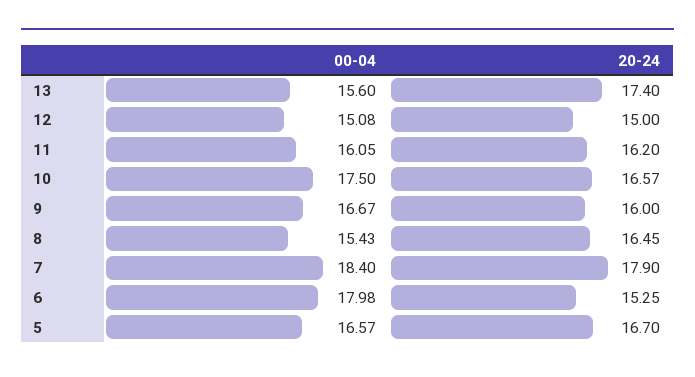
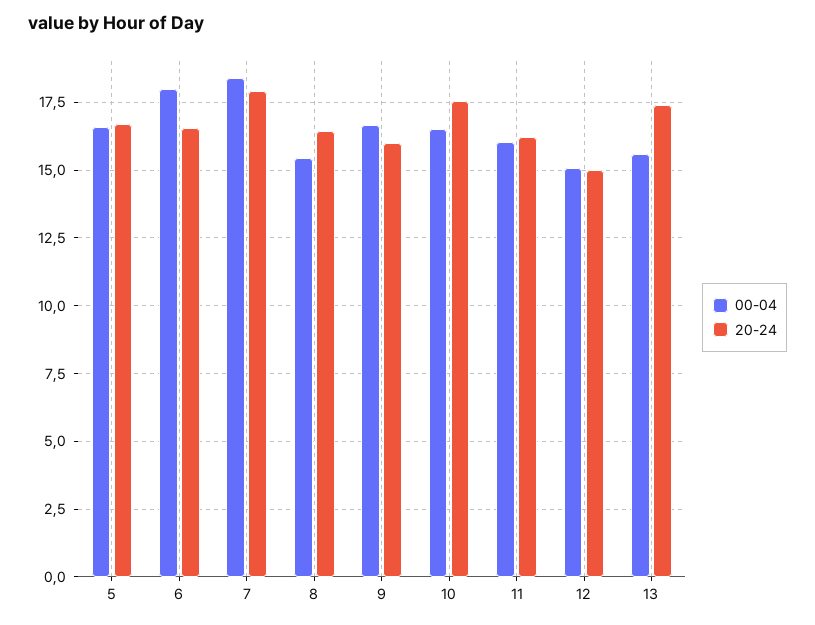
00-04, 10: 17.5 -> 16.5
20-24, 10: 16.57 -> 17.5
20-24, 6: 15.25 -> 16.5

